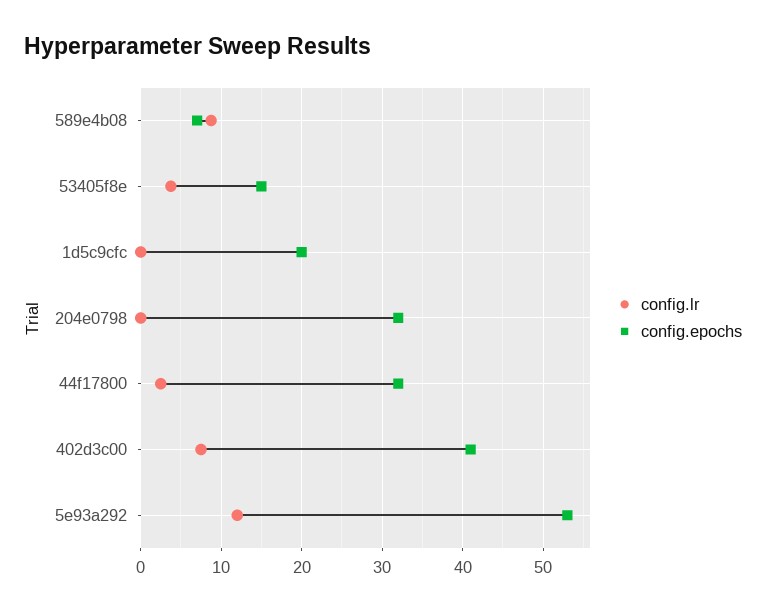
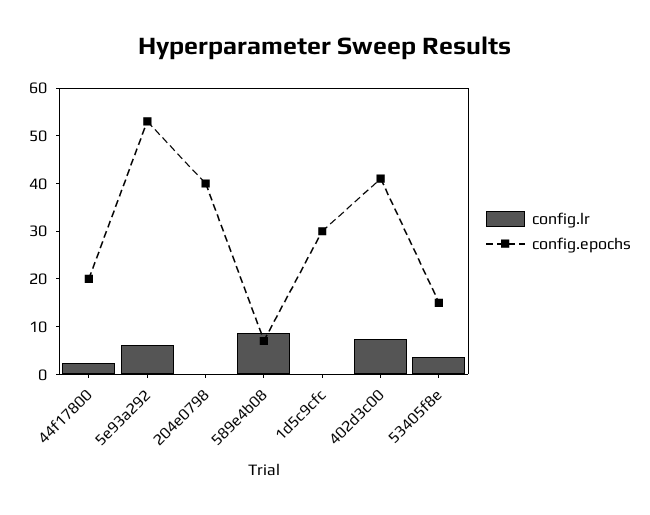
config.epochs, 1d5c9cfc: 20 -> 30
config.epochs, 204e0798: 32 -> 40
config.epochs, 44f17800: 32 -> 20
config.lr, 5e93a292: 12 -> 6

